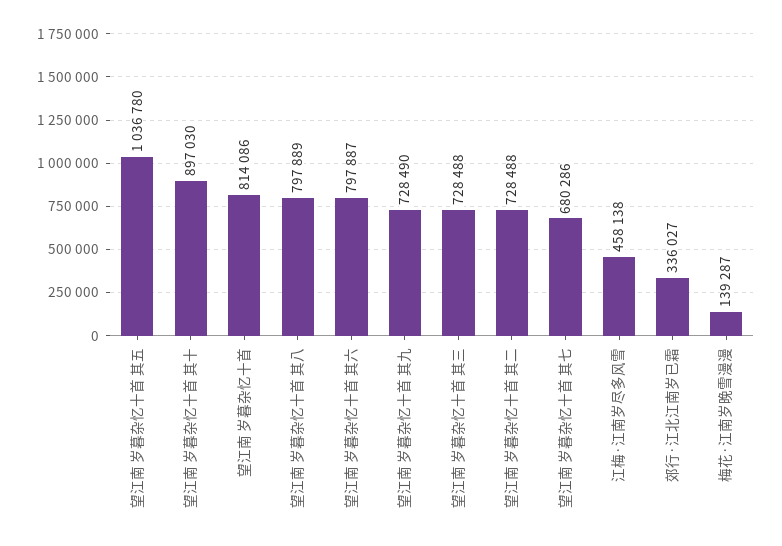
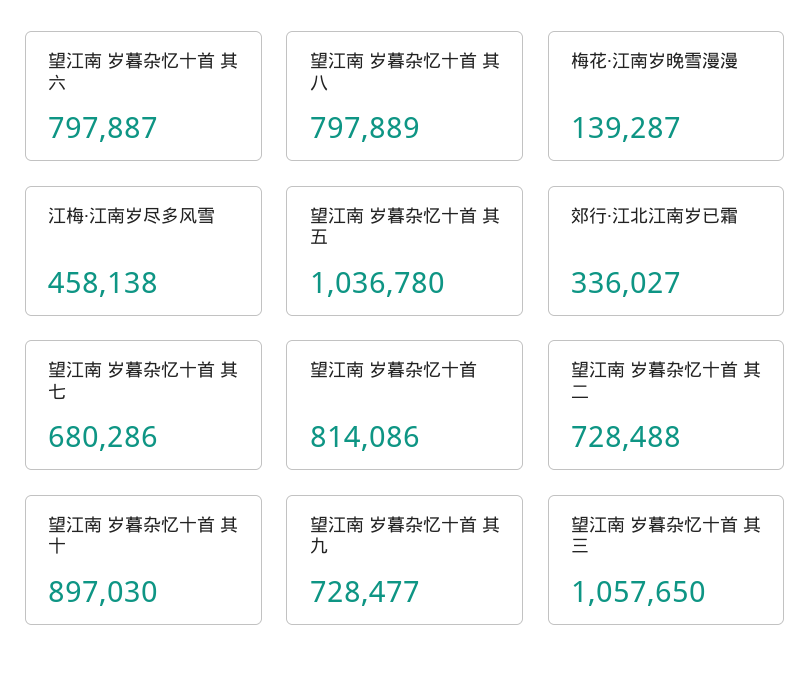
望江南 岁暮杂忆十首 其九: 728490 -> 728477
望江南 岁暮杂忆十首 其三: 728488 -> 1057650

